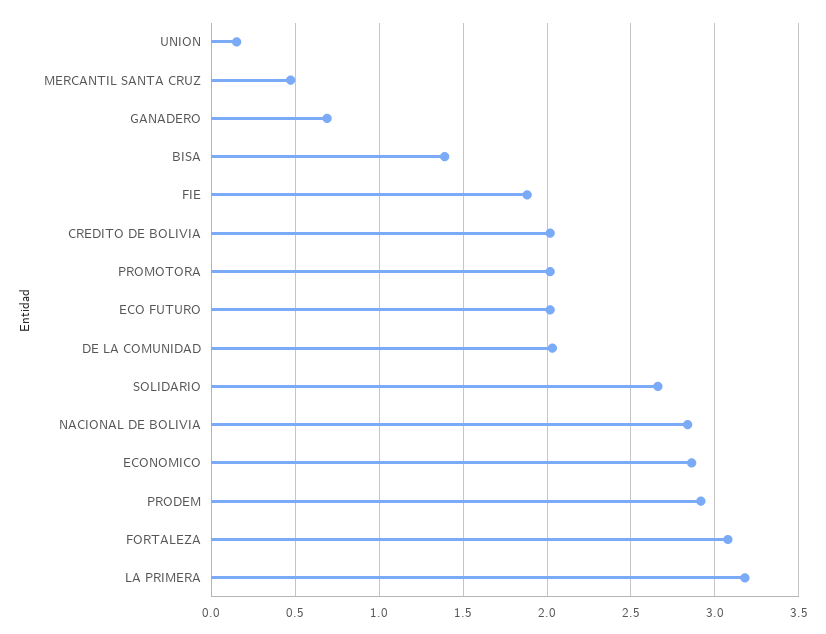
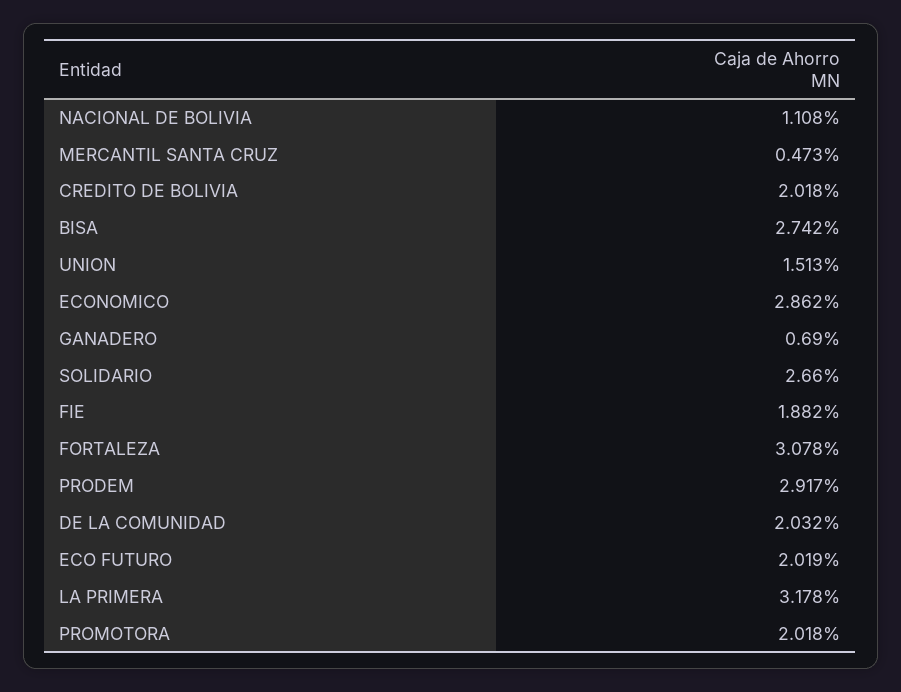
UNION: 0.15 -> 1.513
BISA: 1.4 -> 2.742
NACIONAL DE BOLIVIA: 2.85 -> 1.108

